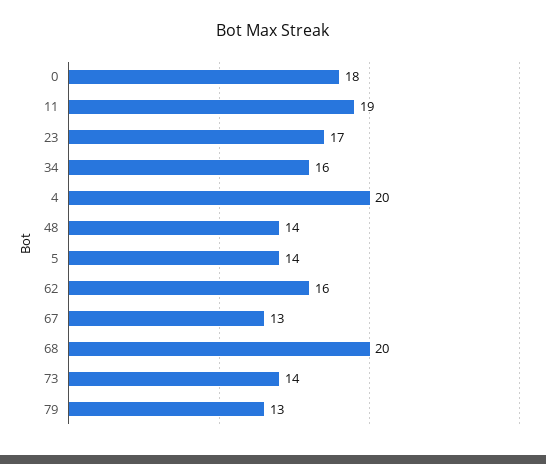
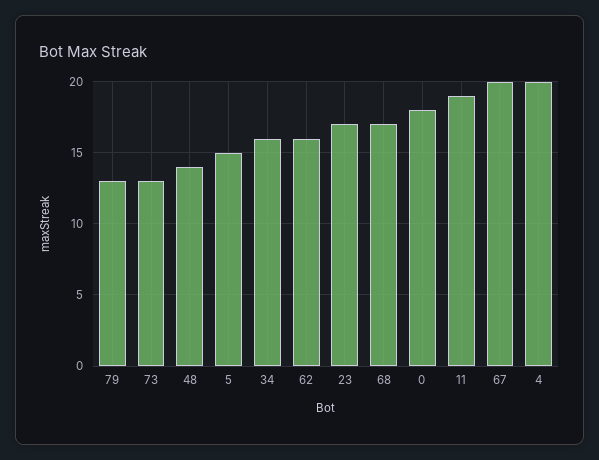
5: 14 -> 15
67: 13 -> 20
68: 20 -> 17
73: 14 -> 13

